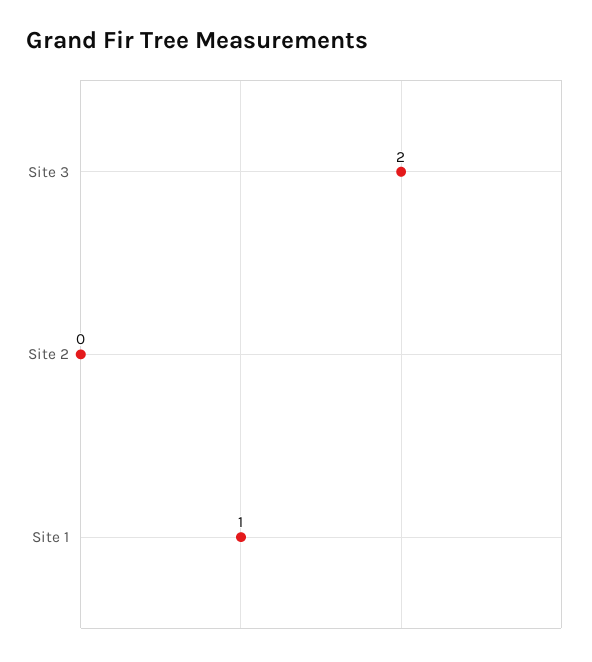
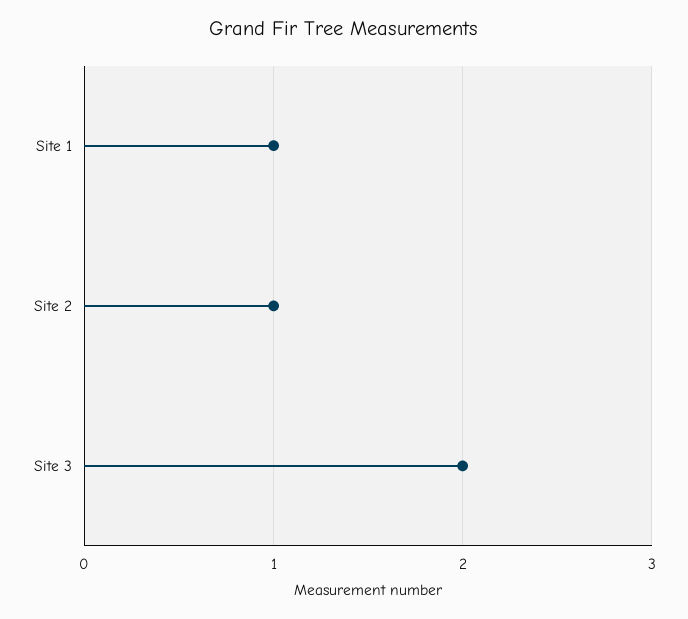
Site 2: 0 -> 1

